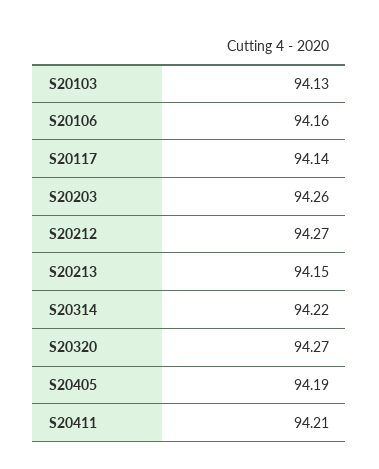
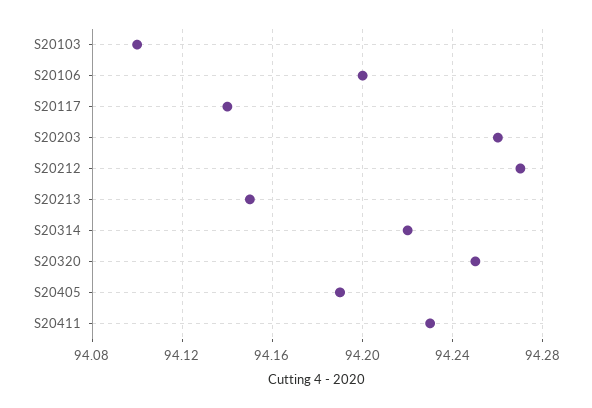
S20103: 94.13 -> 94.1
S20106: 94.16 -> 94.2
S20320: 94.27 -> 94.25
S20411: 94.21 -> 94.23

